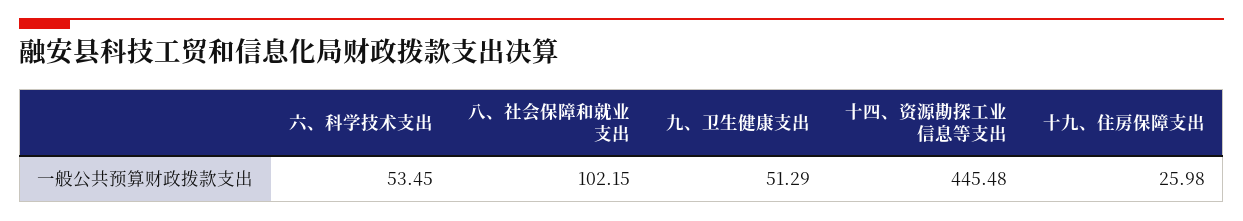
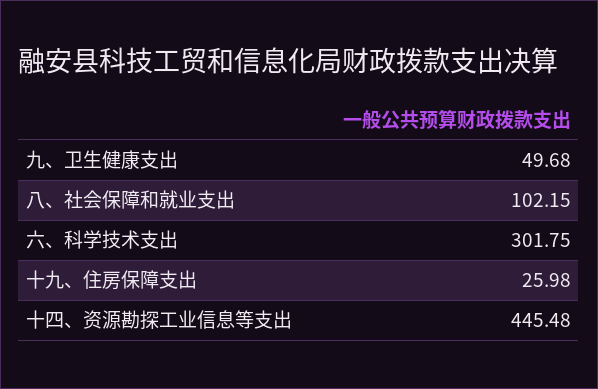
六、科学技术支出: 53.45 -> 301.75
九、卫生健康支出: 51.29 -> 49.68

